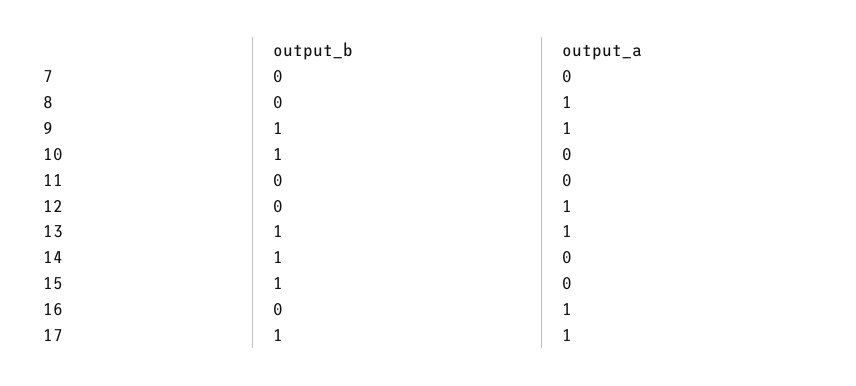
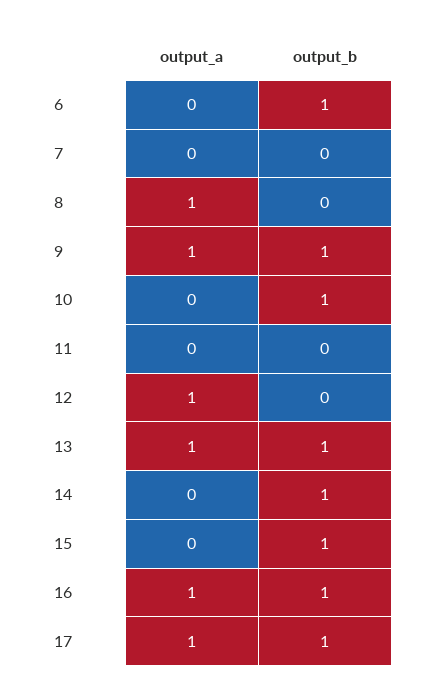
output_b, 16: 0 -> 1
output_a, 6: none -> 0
output_b, 6: none -> 1

